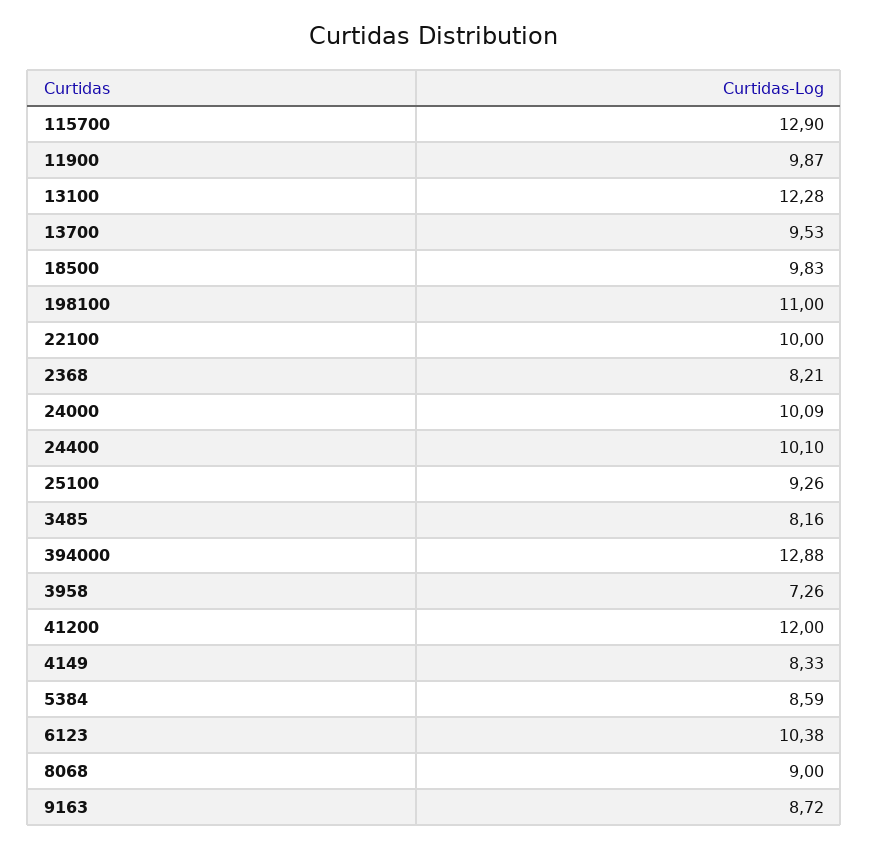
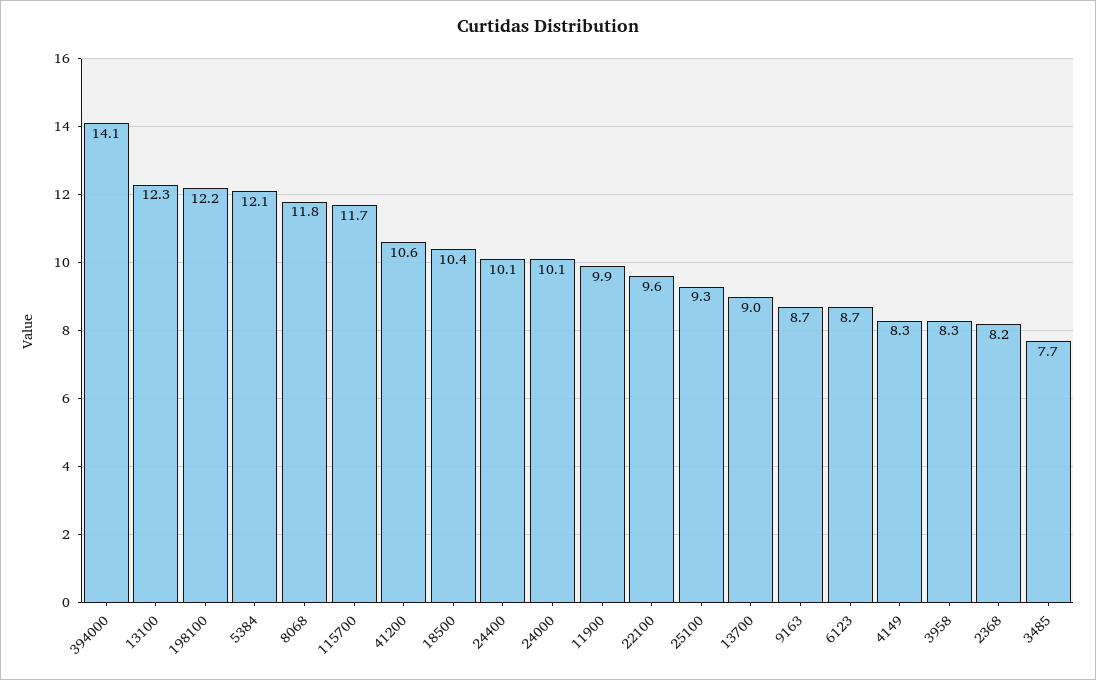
115700: 12.9 -> 11.7
13700: 9.53 -> 9
18500: 9.83 -> 10.4
198100: 11 -> 12.2
22100: 10 -> 9.6
3485: 8.16 -> 7.7
394000: 12.88 -> 14.1
3958: 7.26 -> 8.3
41200: 12 -> 10.6
5384: 8.59 -> 12.1
6123: 10.38 -> 8.7
8068: 9 -> 11.8

